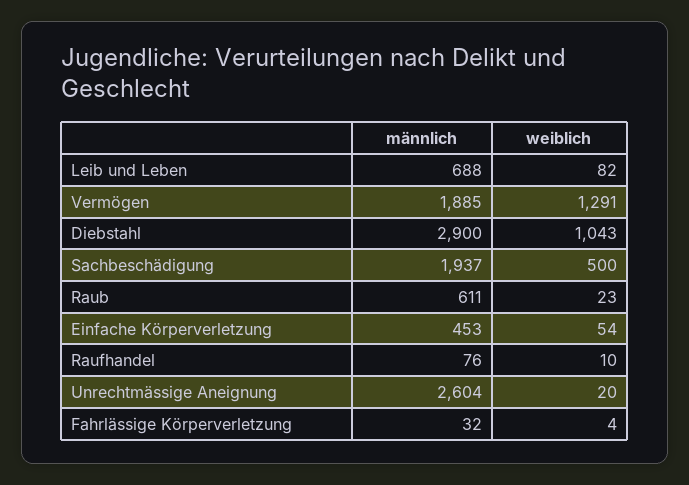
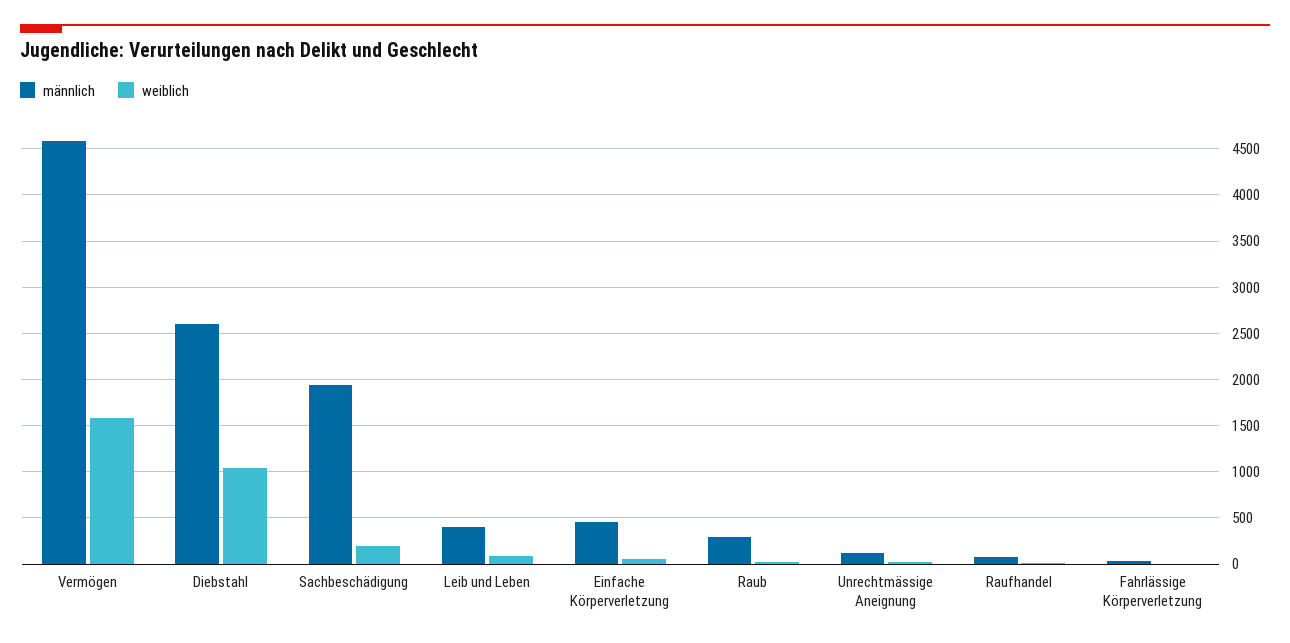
männlich, Leib und Leben: 688 -> 400
männlich, Vermögen: 1885 -> 4600
weiblich, Vermögen: 1291 -> 1600
männlich, Diebstahl: 2900 -> 2600
weiblich, Sachbeschädigung: 500 -> 200
männlich, Raub: 611 -> 300
männlich, Unrechtmässige Aneignung: 2604 -> 100

